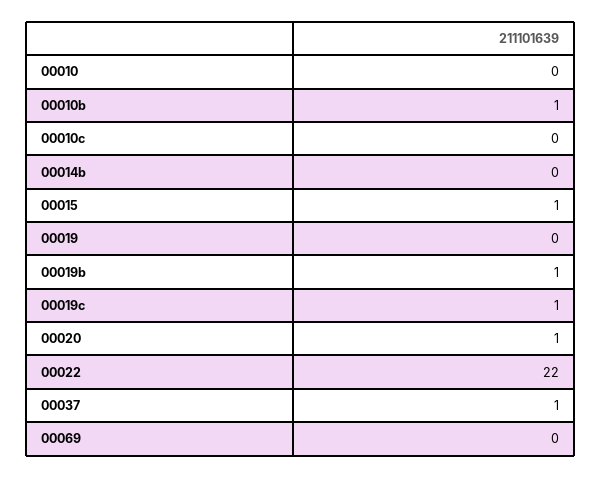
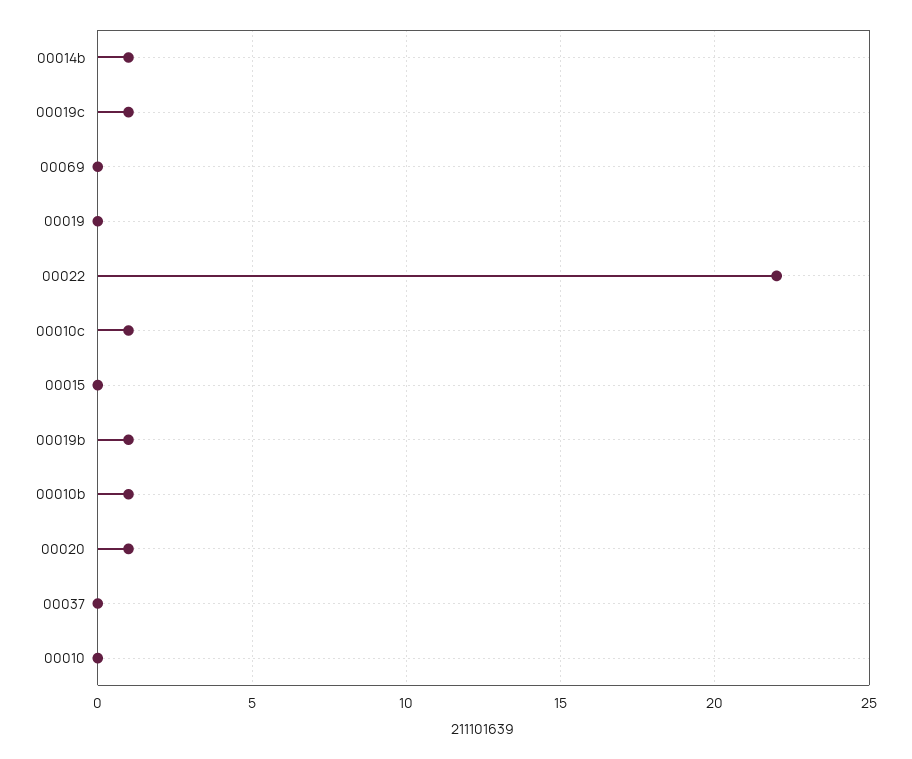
00010c: 0 -> 1
00014b: 0 -> 1
00015: 1 -> 0
00037: 1 -> 0

